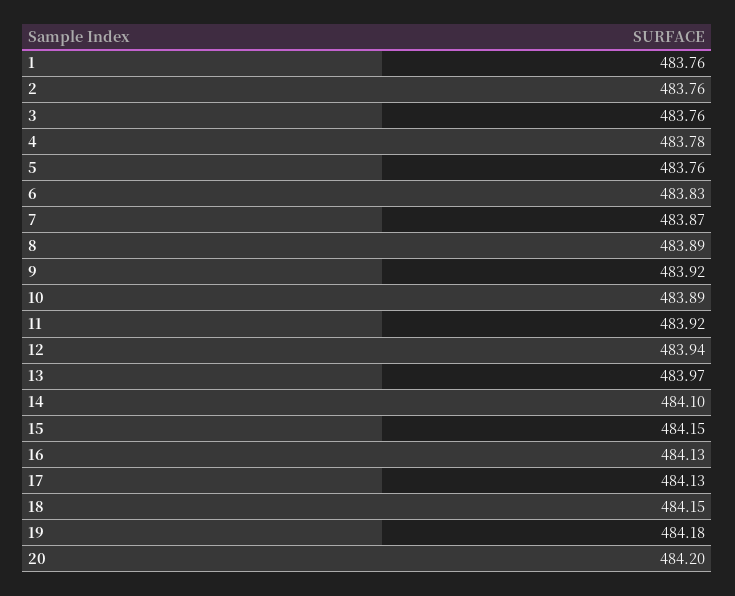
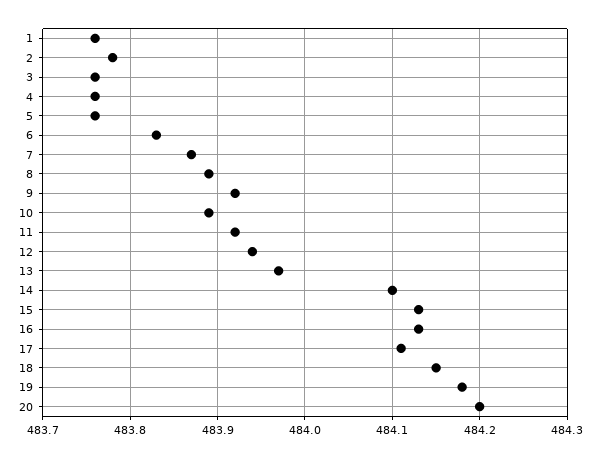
2: 483.76 -> 483.78
4: 483.78 -> 483.76
15: 484.15 -> 484.13
17: 484.13 -> 484.11

